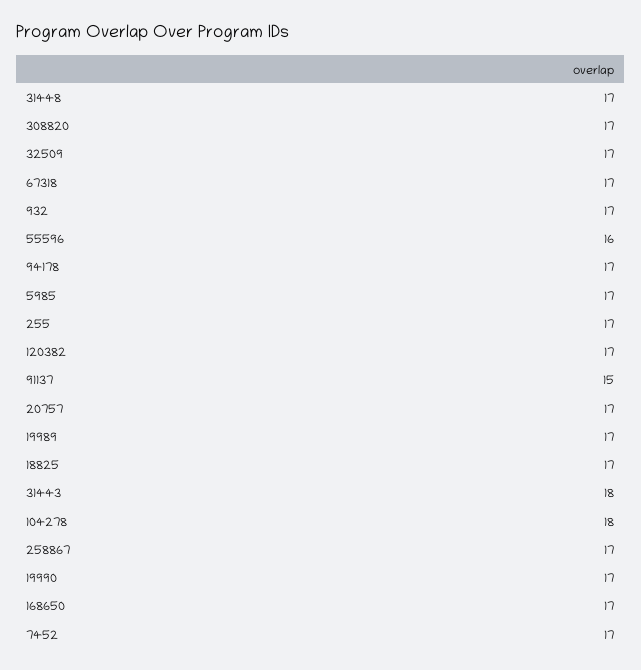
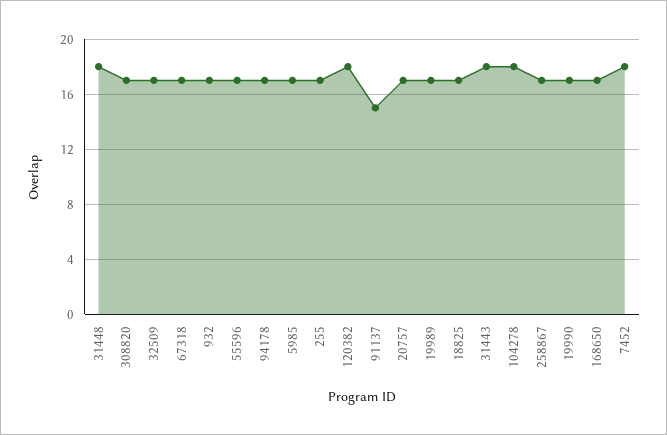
31448: 17 -> 18
55596: 16 -> 17
120382: 17 -> 18
7452: 17 -> 18

